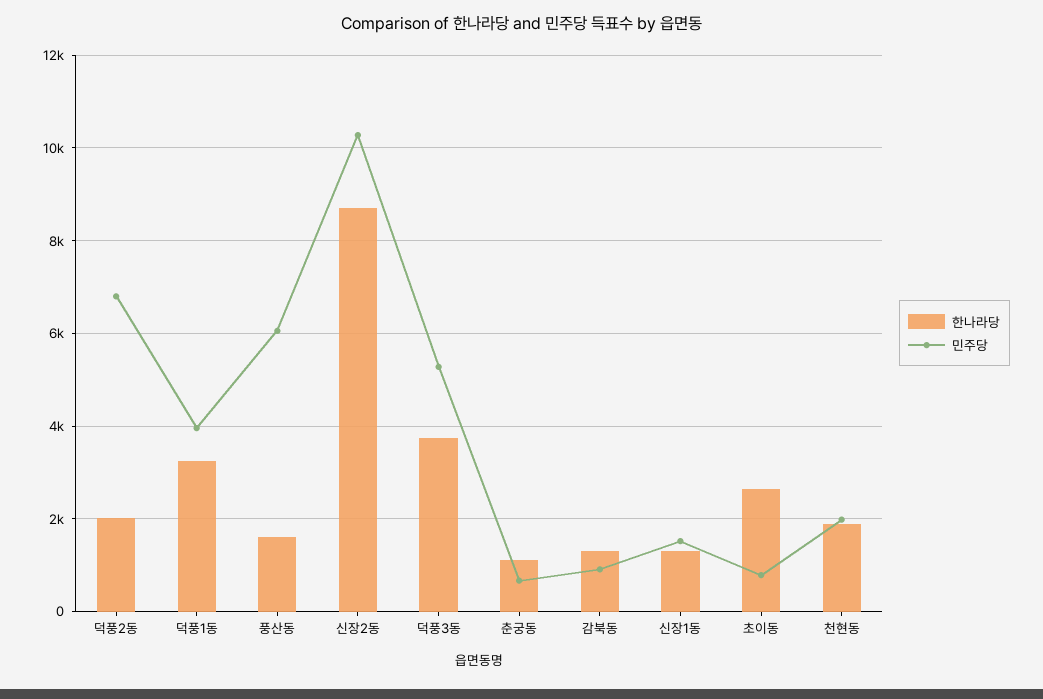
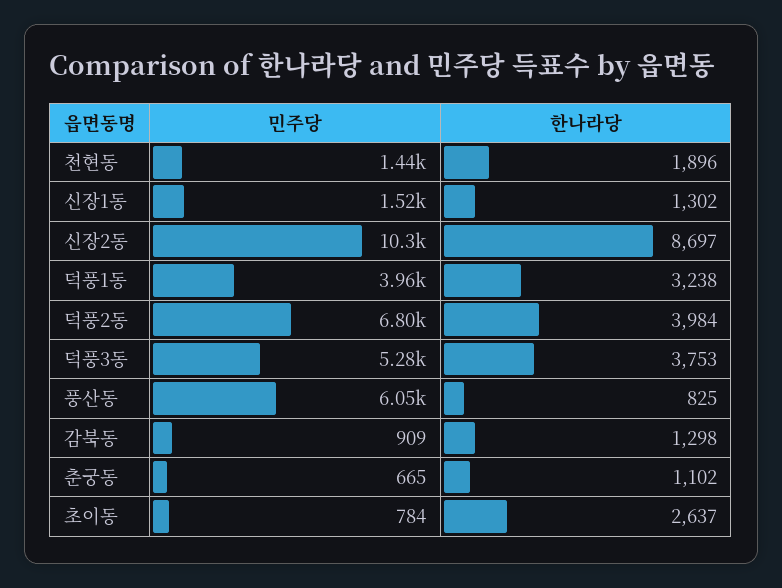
한나라당, 덕풍2동: 2000 -> 3984
한나라당, 풍산동: 1600 -> 825
민주당, 천현동: 2000 -> 1440

